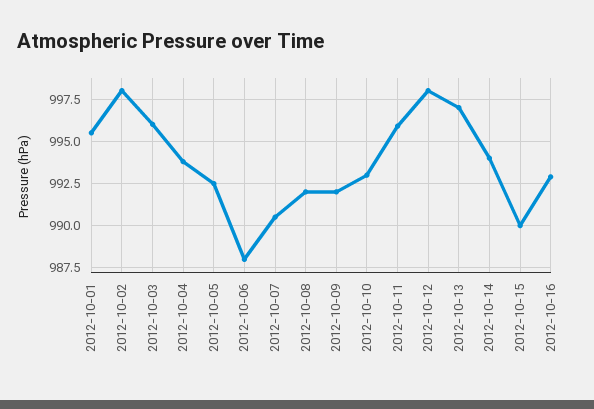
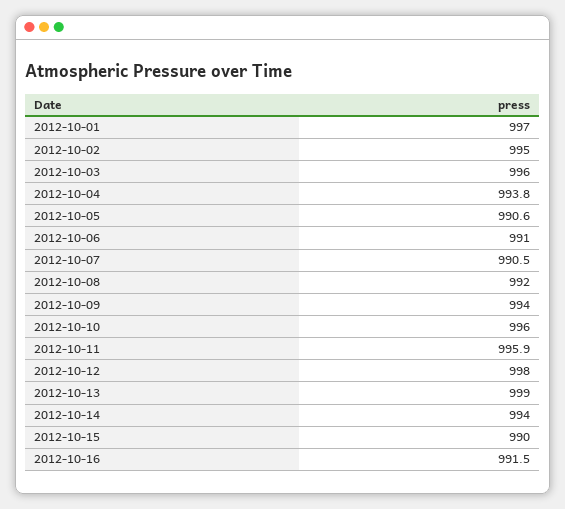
2012-10-01: 995.5 -> 997
2012-10-02: 998 -> 995
2012-10-05: 992.5 -> 990.6
2012-10-06: 988 -> 991
2012-10-09: 992 -> 994
2012-10-10: 993 -> 996
2012-10-13: 997 -> 999
2012-10-16: 993 -> 991.5

